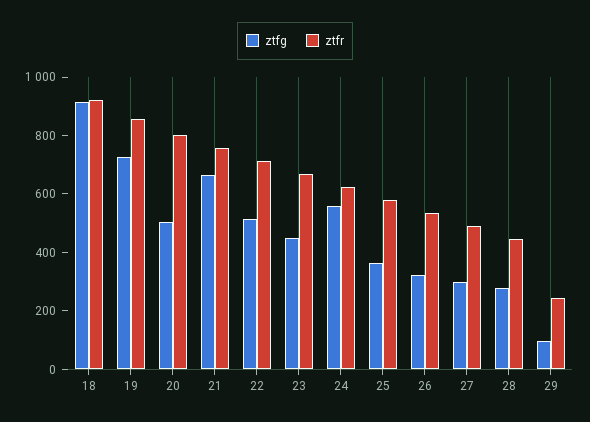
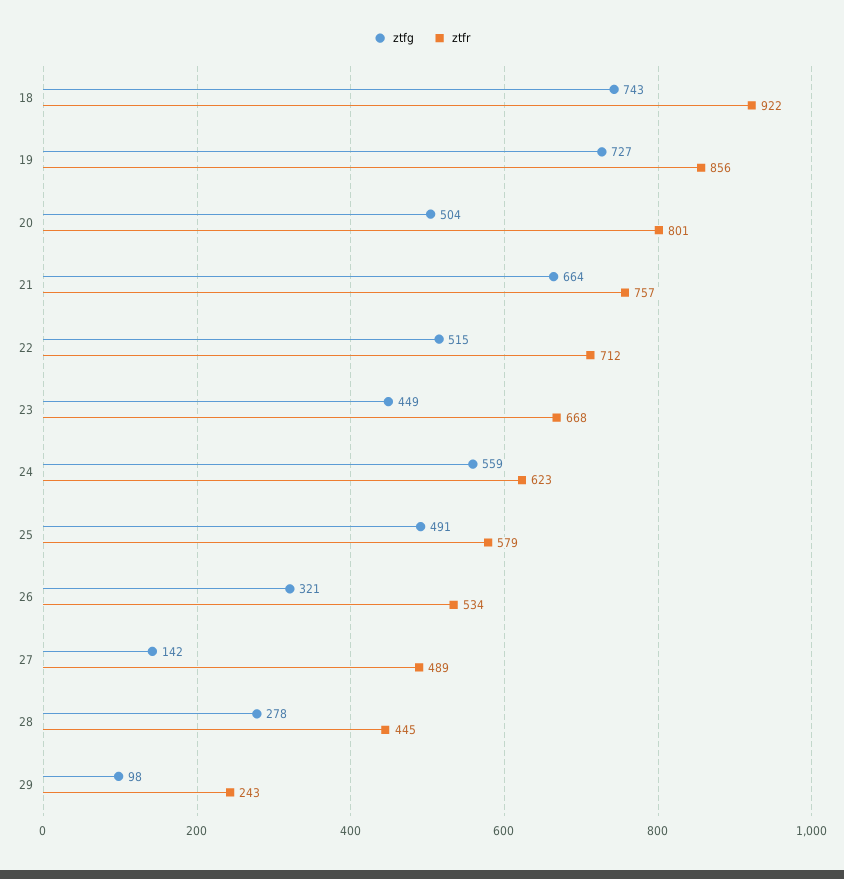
ztfg, 18: 900 -> 743
ztfg, 25: 350 -> 491
ztfg, 27: 300 -> 142

